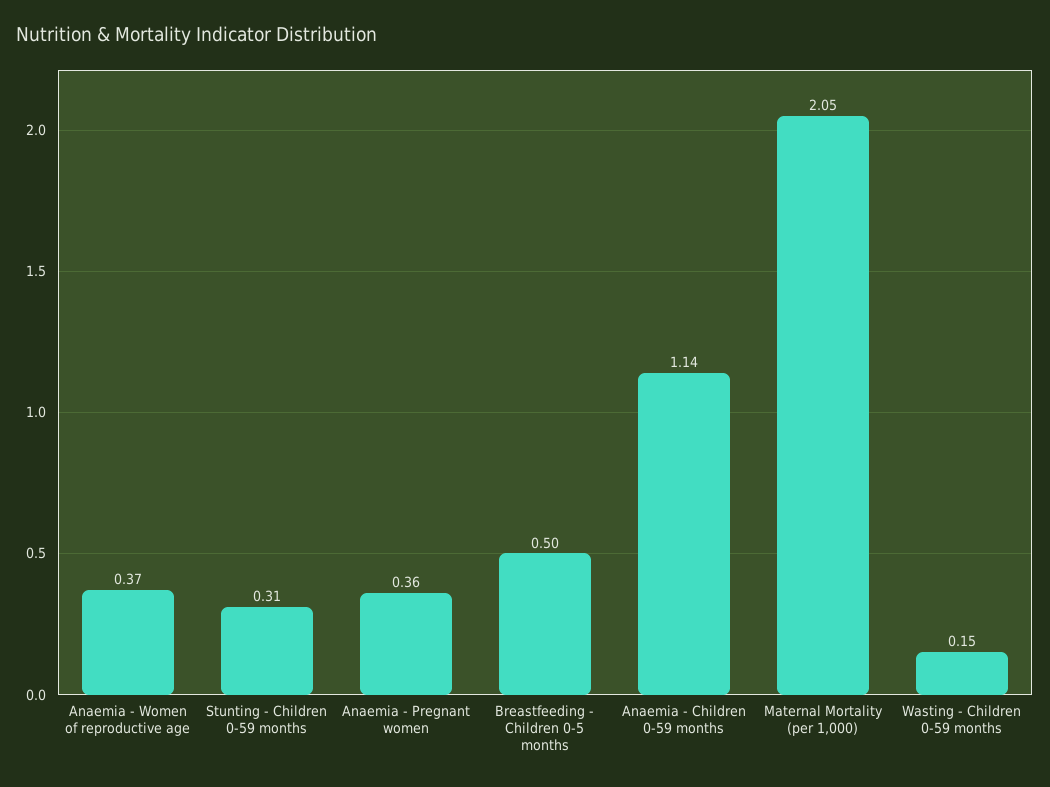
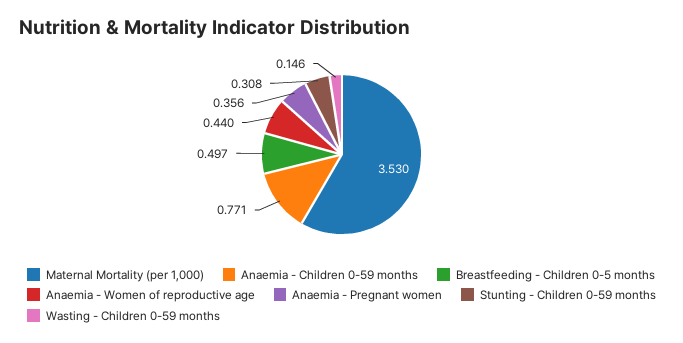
Anaemia - Women of reproductive age: 0.37 -> 0.44
Anaemia - Children 0-59 months: 1.14 -> 0.771
Maternal Mortality (per 1,000): 2.05 -> 3.53

